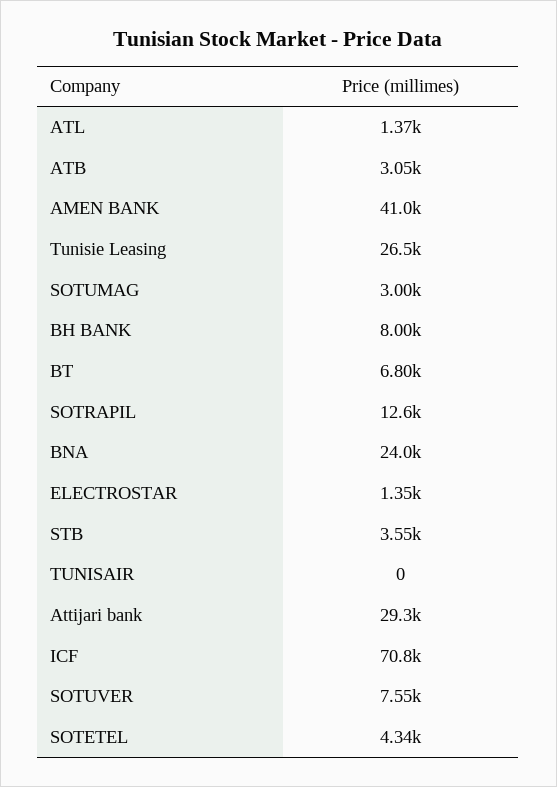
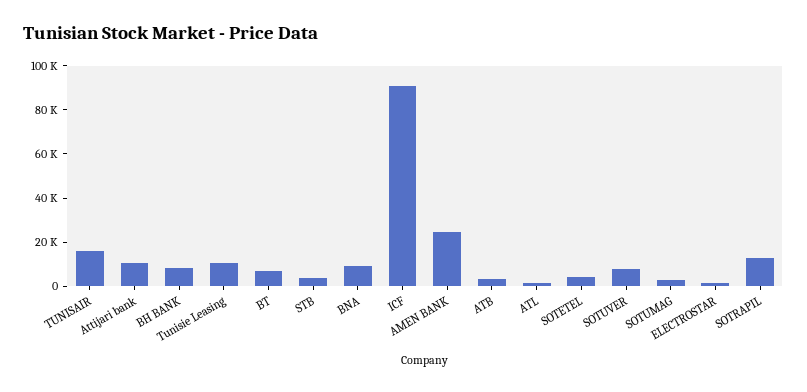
AMEN BANK: 41000 -> 25000
Tunisie Leasing: 26500 -> 10000
BNA: 24000 -> 10000
TUNISAIR: 0 -> 15000
Attijari bank: 29300 -> 10000
ICF: 70800 -> 90000

